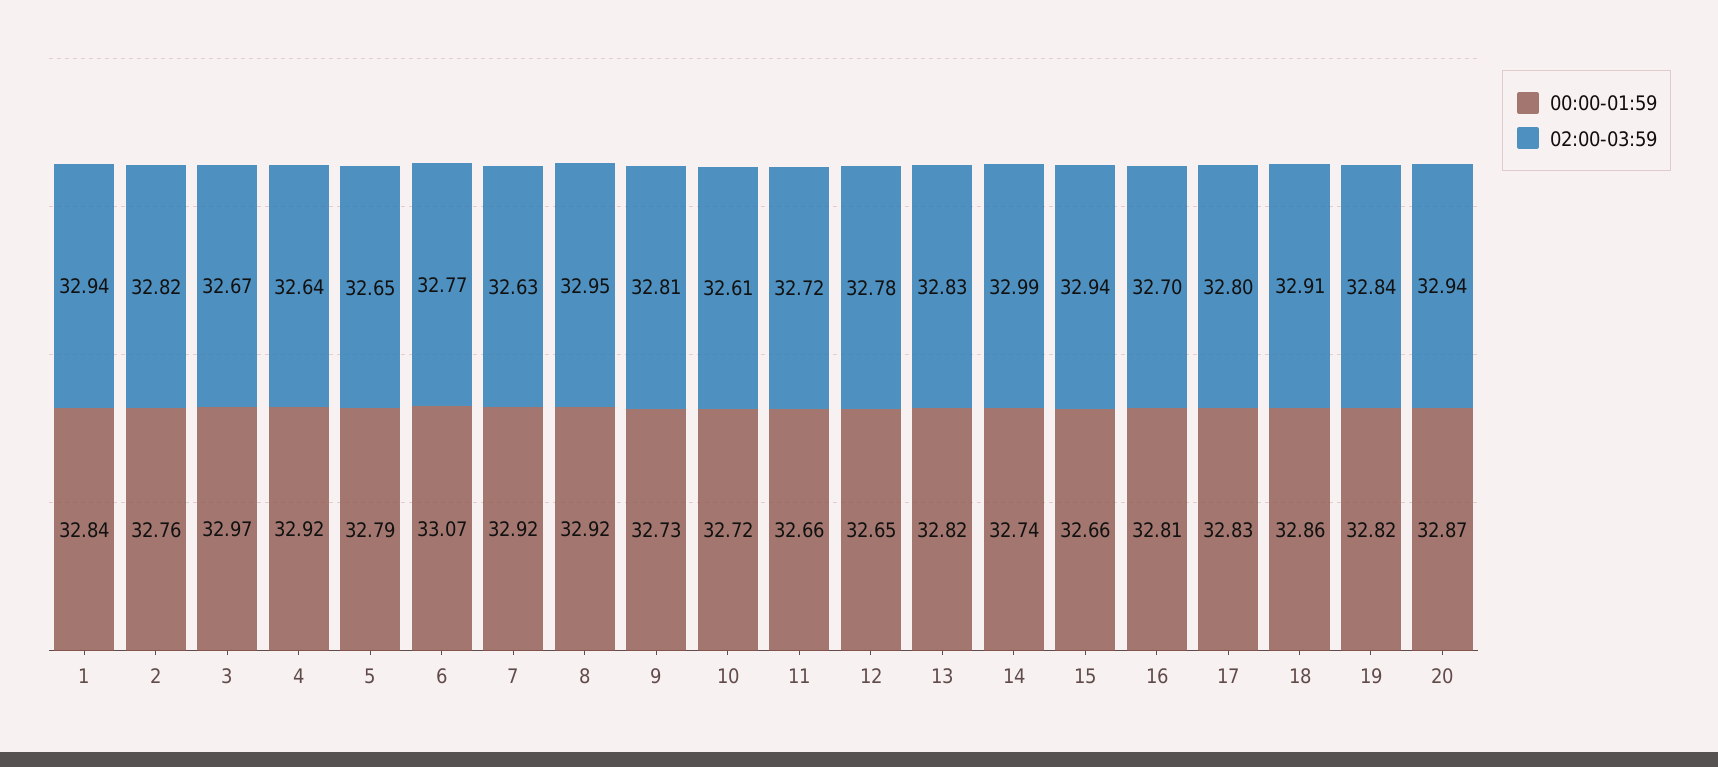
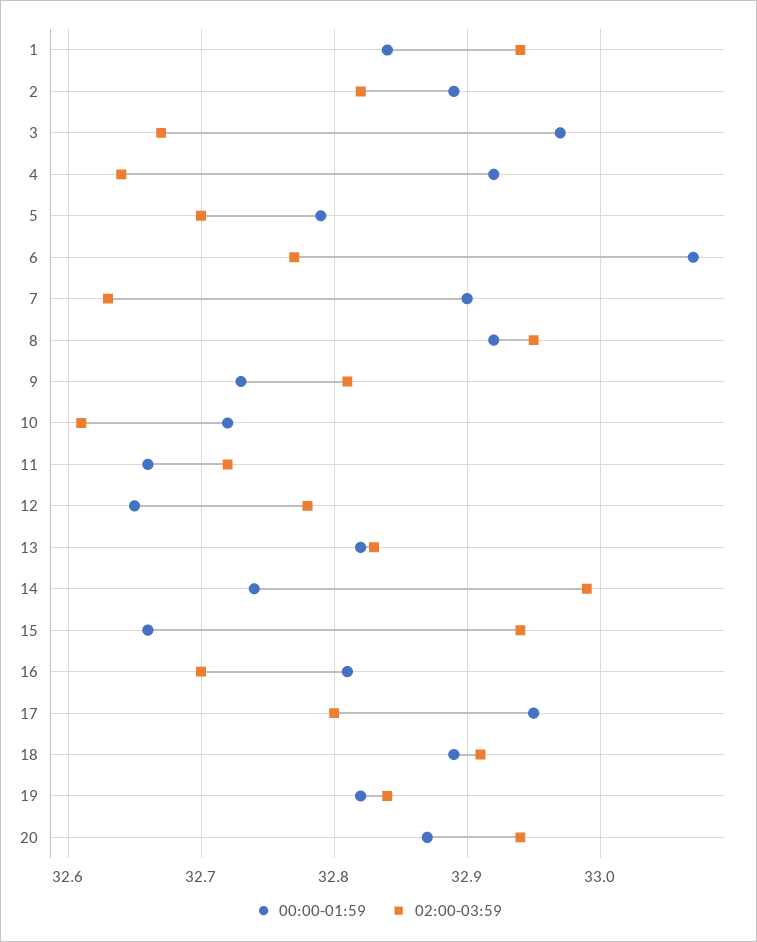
00:00-01:59, 2: 32.76 -> 32.89
02:00-03:59, 5: 32.65 -> 32.7
00:00-01:59, 7: 32.92 -> 32.9
00:00-01:59, 17: 32.83 -> 32.95
00:00-01:59, 18: 32.86 -> 32.89

